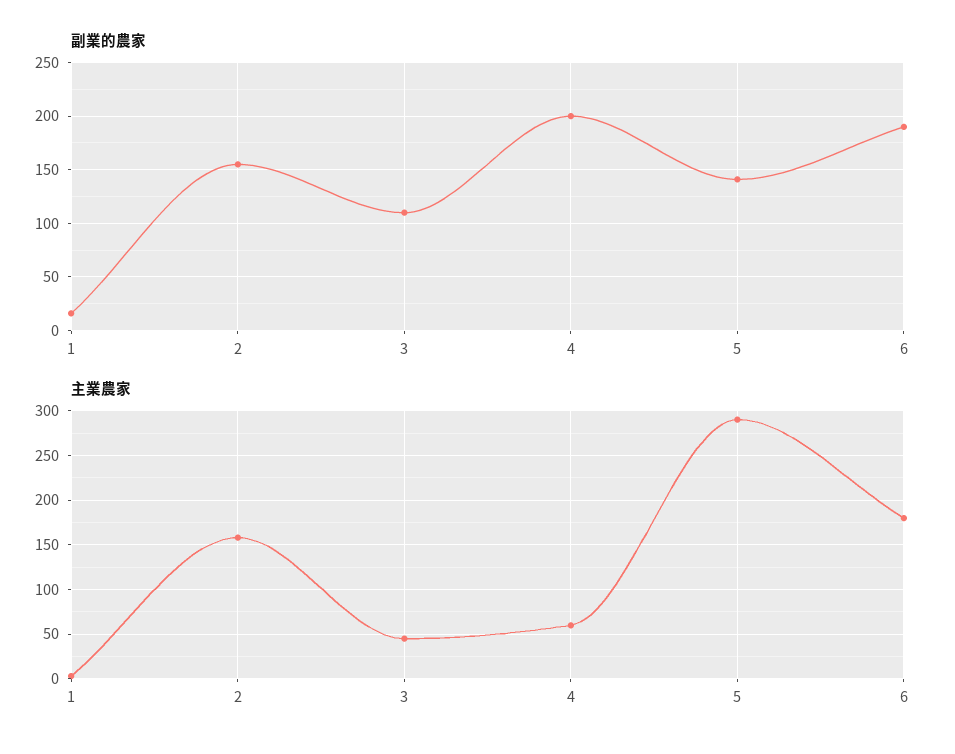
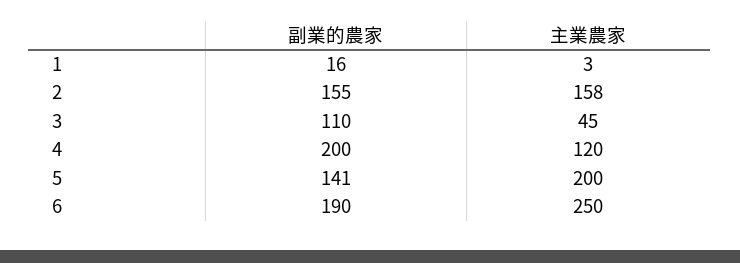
主業農家, 4: 60 -> 120
主業農家, 5: 290 -> 200
主業農家, 6: 180 -> 250

